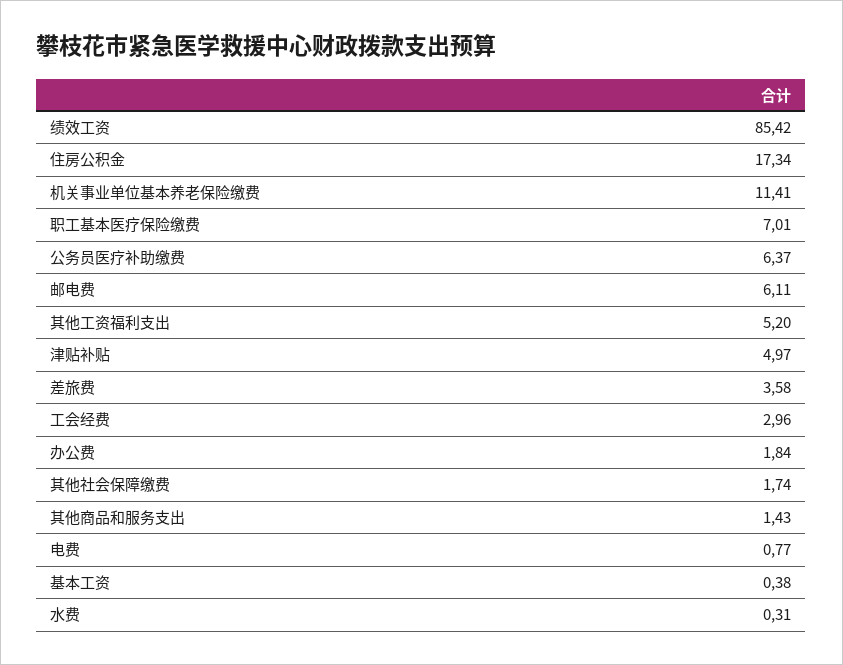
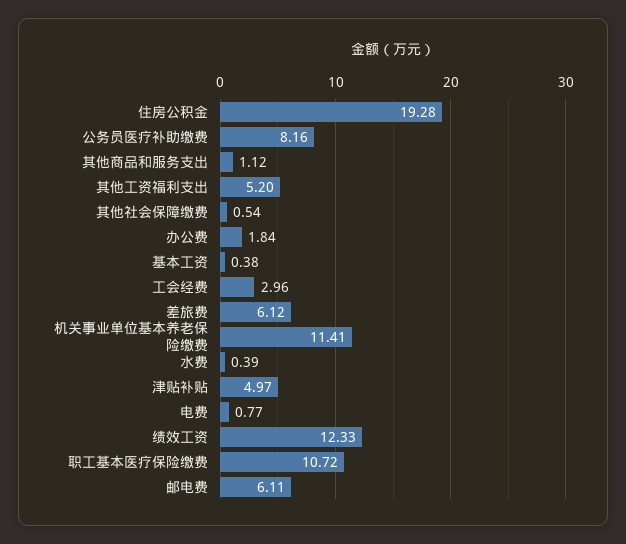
绩效工资: 85.42 -> 12.33
住房公积金: 17.34 -> 19.28
职工基本医疗保险缴费: 7.01 -> 10.72
公务员医疗补助缴费: 6.37 -> 8.16
差旅费: 3.58 -> 6.12
其他社会保障缴费: 1.74 -> 0.54
其他商品和服务支出: 1.43 -> 1.12
水费: 0.31 -> 0.39

